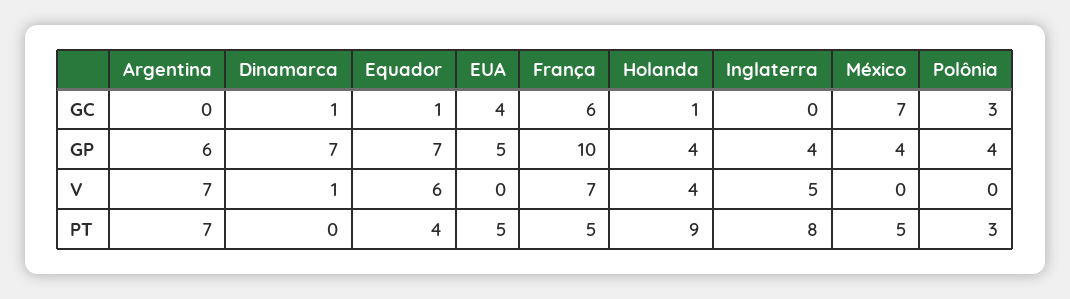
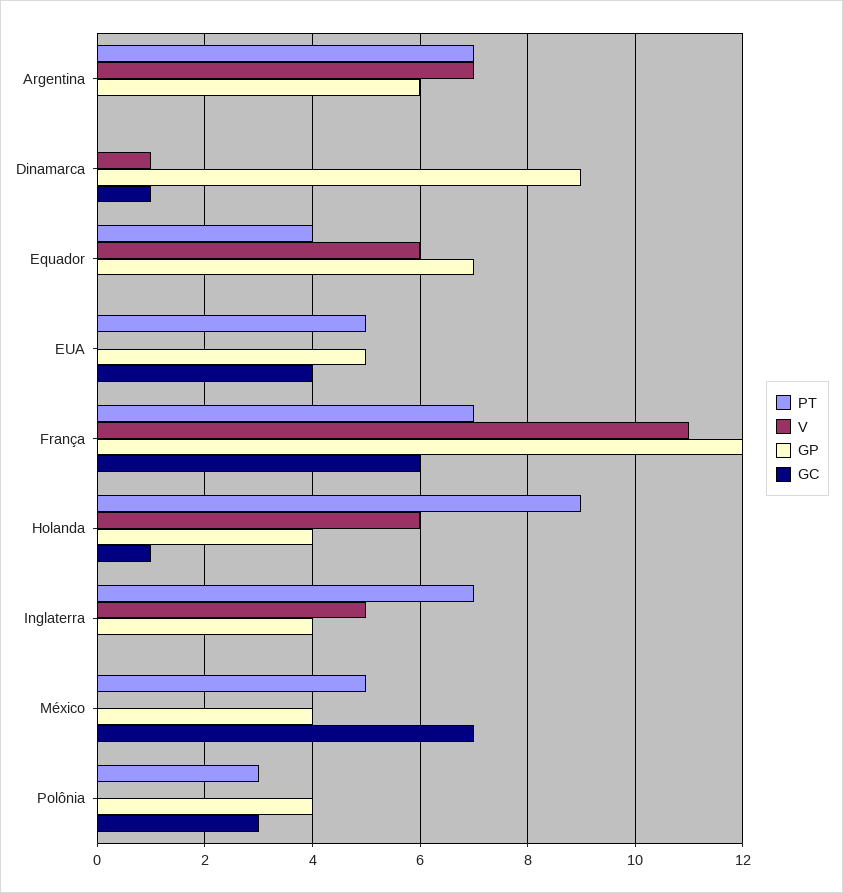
GC, Equador: 1 -> 0
GP, Dinamarca: 7 -> 9
GP, França: 10 -> 12
V, França: 7 -> 11
V, Holanda: 4 -> 6
PT, França: 5 -> 7
PT, Inglaterra: 8 -> 7

